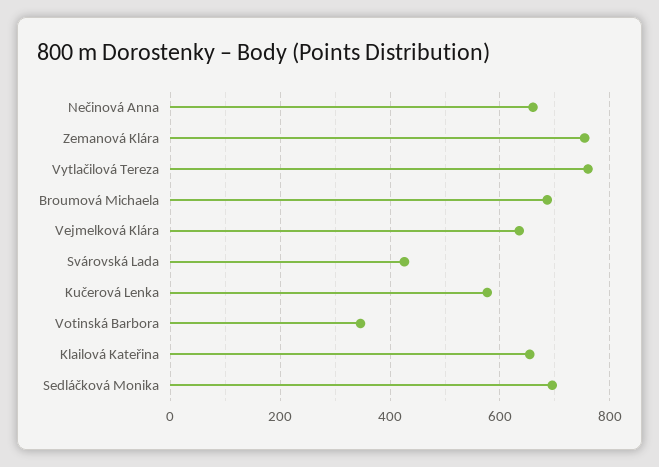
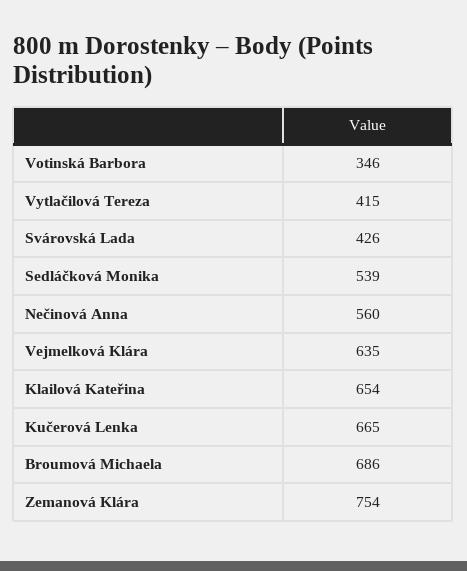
Nečinová Anna: 660 -> 560
Vytlačilová Tereza: 760 -> 415
Kučerová Lenka: 580 -> 665
Sedláčková Monika: 700 -> 539

